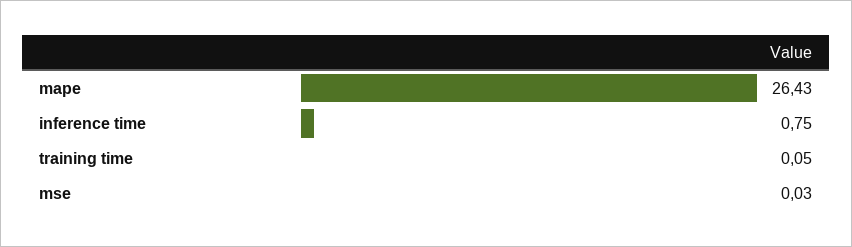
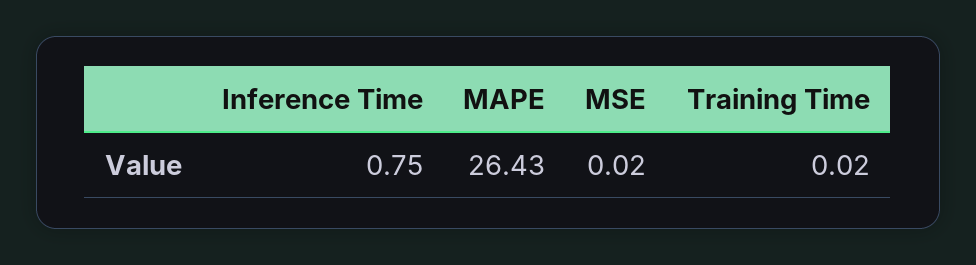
training time: 0.05 -> 0.02
mse: 0.03 -> 0.02

